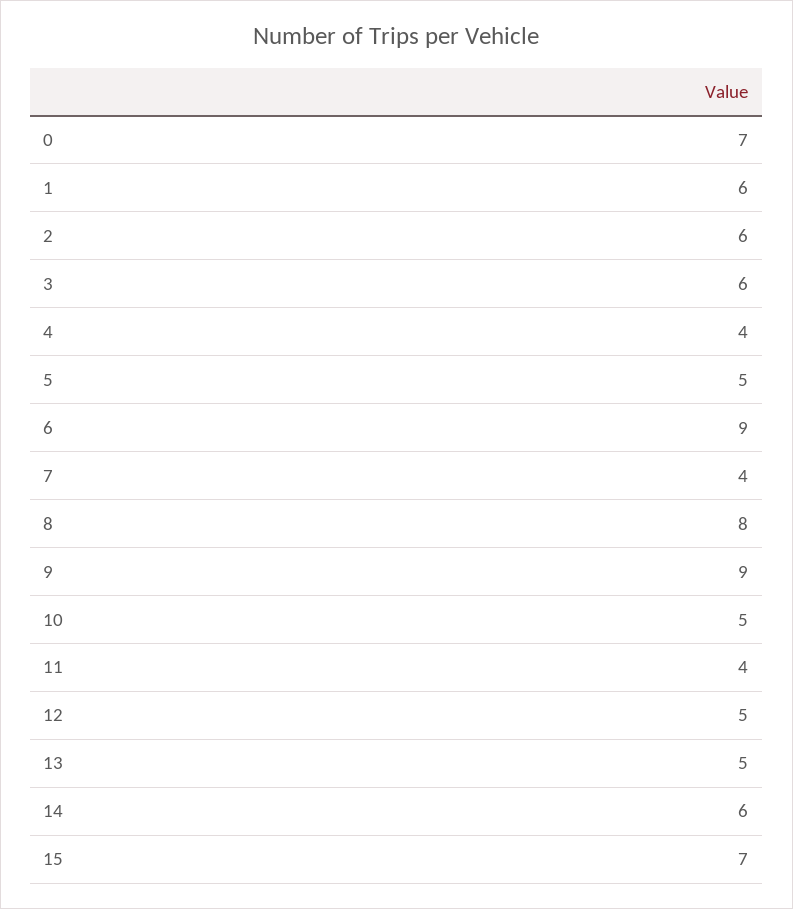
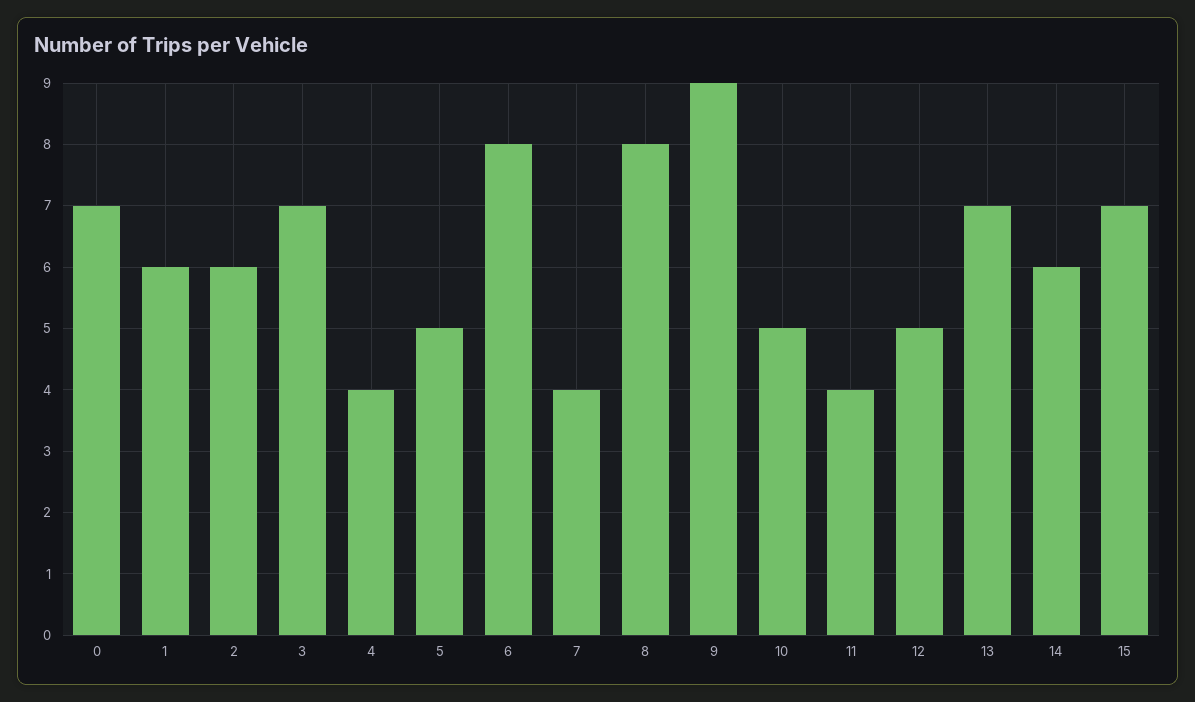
3: 6 -> 7
6: 9 -> 8
13: 5 -> 7

